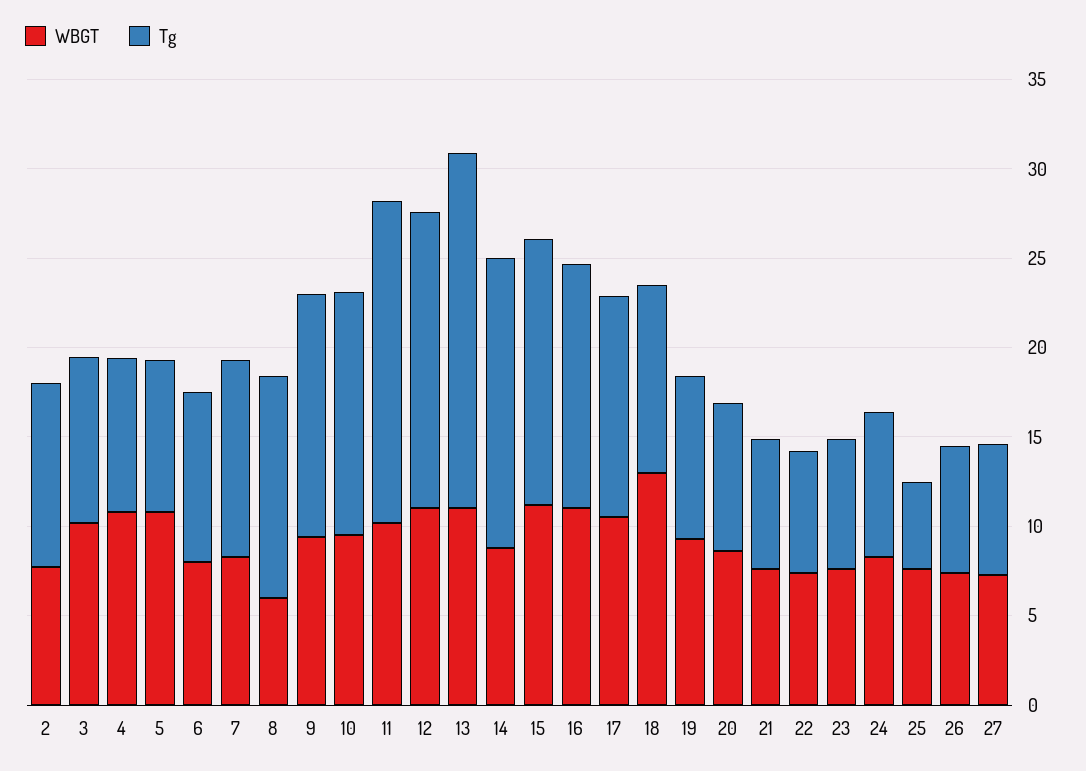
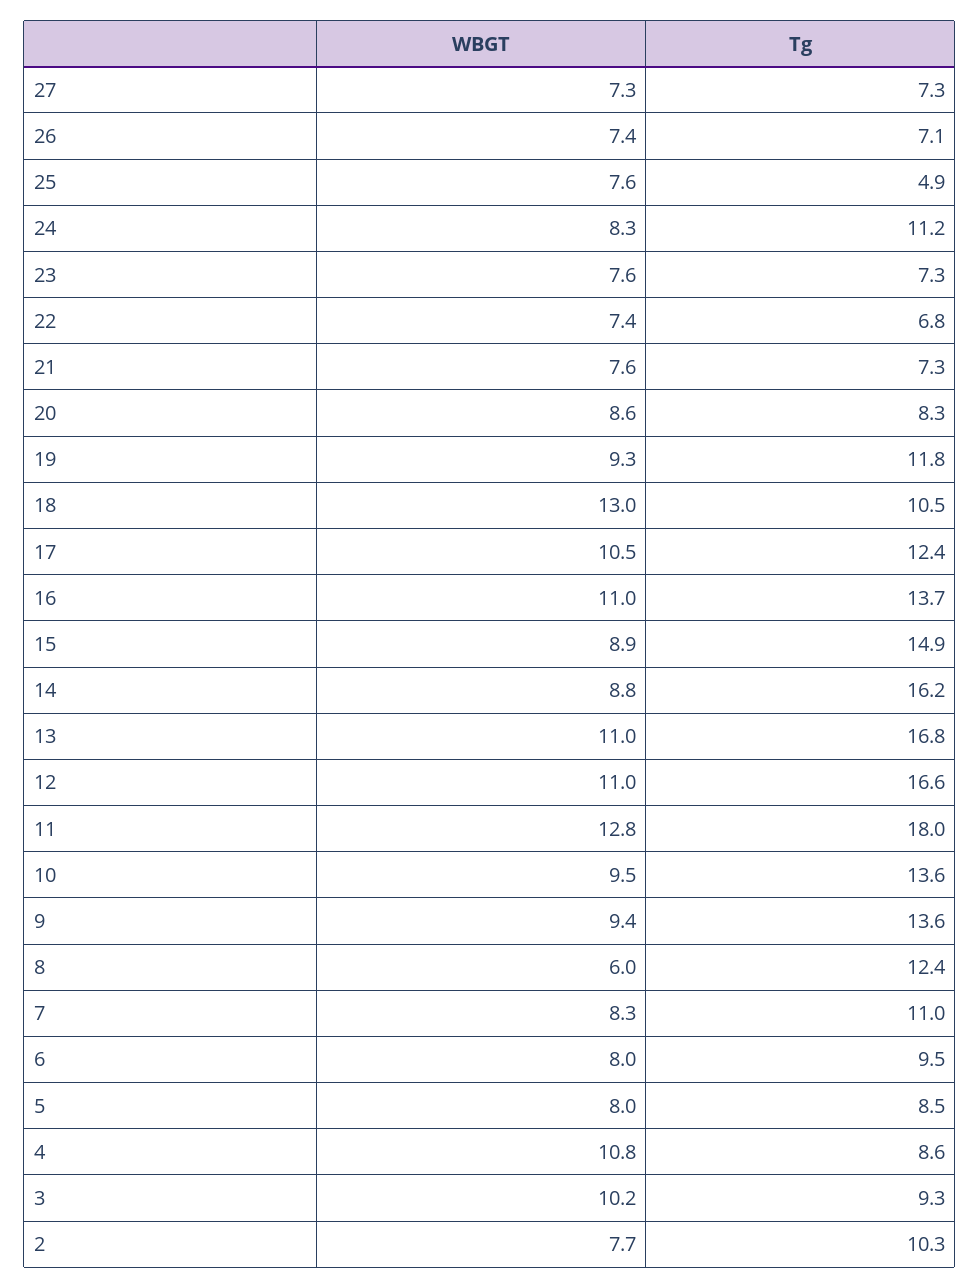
WBGT, 5: 11 -> 8
WBGT, 11: 10 -> 12.8
Tg, 13: 20 -> 16.8
WBGT, 15: 11 -> 8.9
Tg, 19: 9 -> 11.8
Tg, 24: 8 -> 11.2

